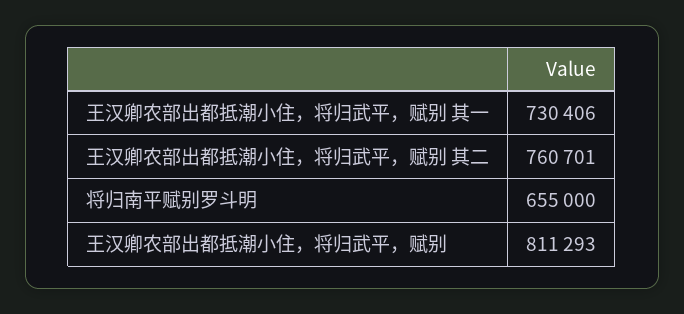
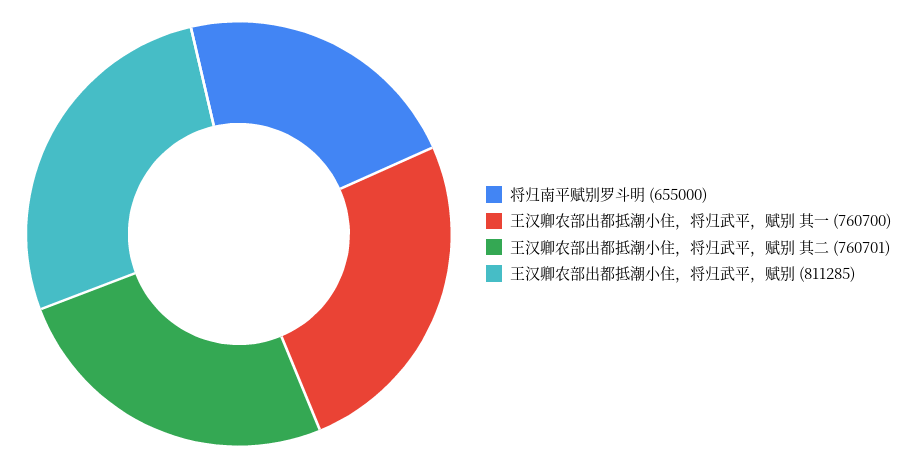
王汉卿农部出都抵潮小住，将归武平，赋别 其一: 730406 -> 760700
王汉卿农部出都抵潮小住，将归武平，赋别: 811293 -> 811285

